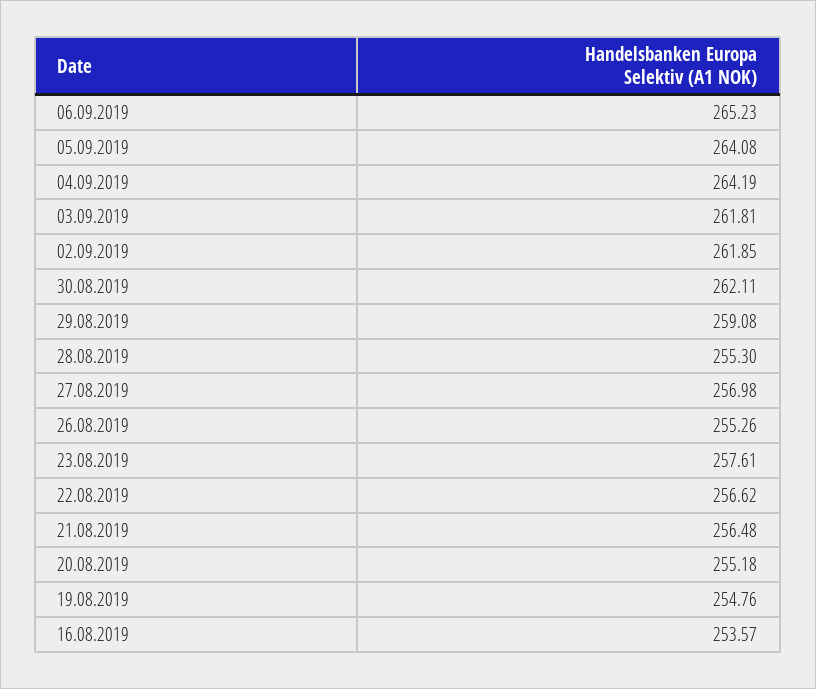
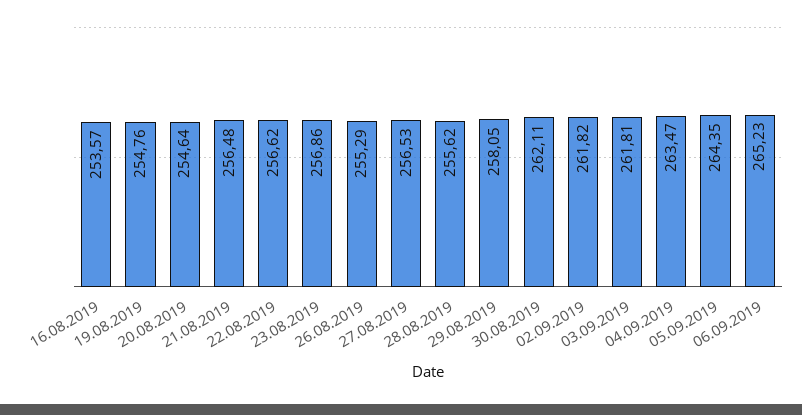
05.09.2019: 264.08 -> 264.35
04.09.2019: 264.19 -> 263.47
02.09.2019: 261.85 -> 261.82
29.08.2019: 259.08 -> 258.05
28.08.2019: 255.3 -> 255.62
27.08.2019: 256.98 -> 256.53
26.08.2019: 255.26 -> 255.29
23.08.2019: 257.61 -> 256.86
20.08.2019: 255.18 -> 254.64

